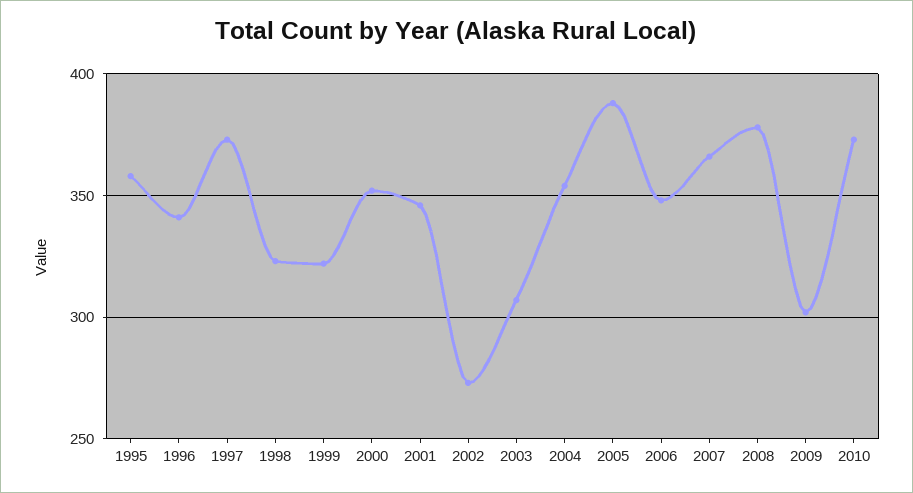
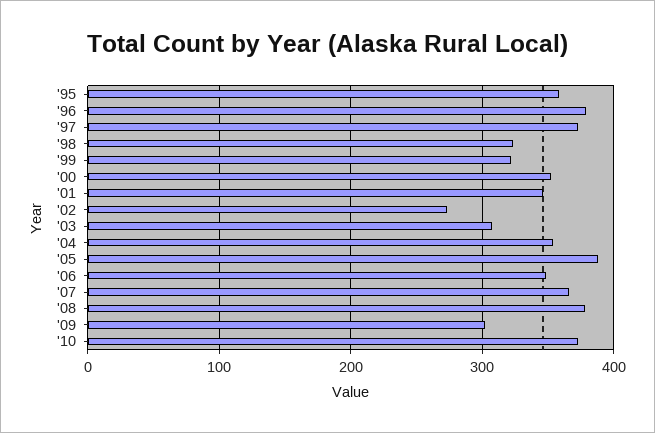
1996: 340 -> 380

